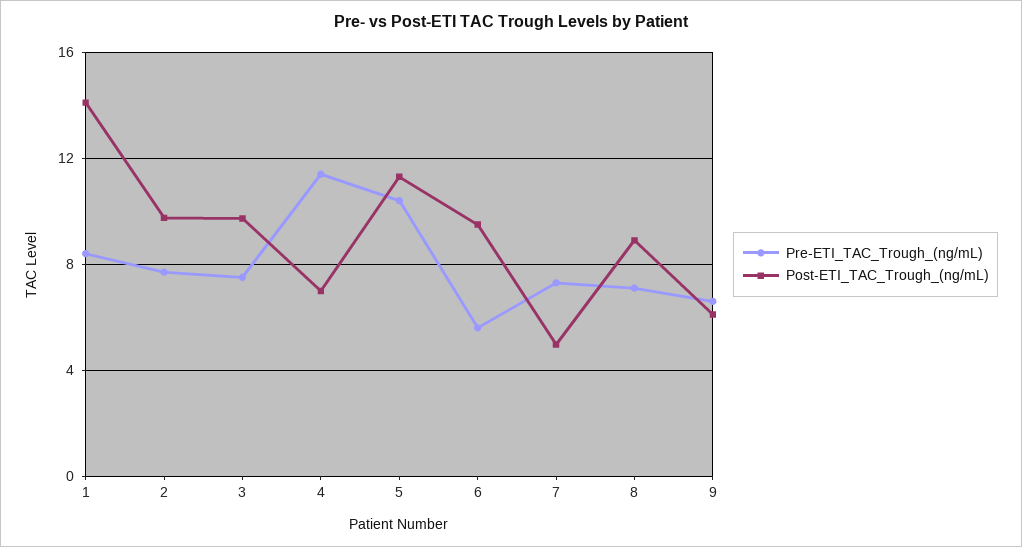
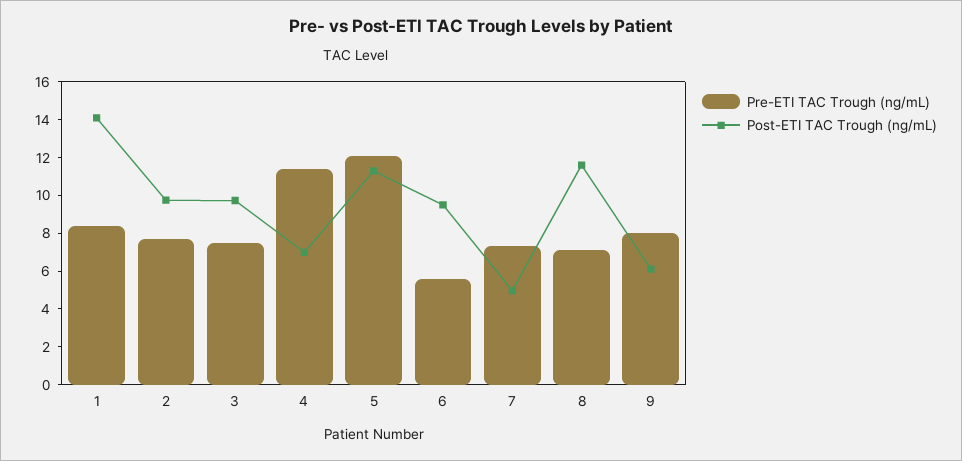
Pre-ETI_TAC_Trough_(ng/mL), 5: 10.5 -> 12
Post-ETI_TAC_Trough_(ng/mL), 8: 9 -> 11.5
Pre-ETI_TAC_Trough_(ng/mL), 9: 6.5 -> 8

